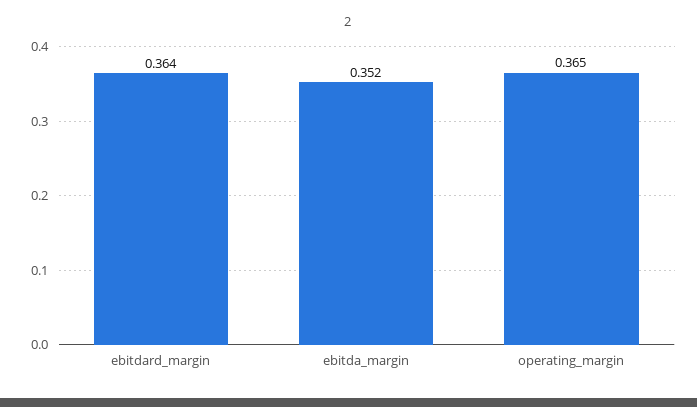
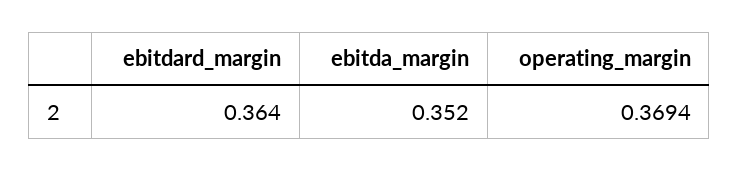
operating_margin: 0.365 -> 0.3694

